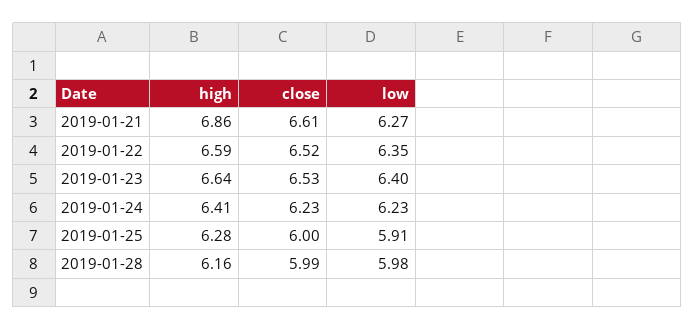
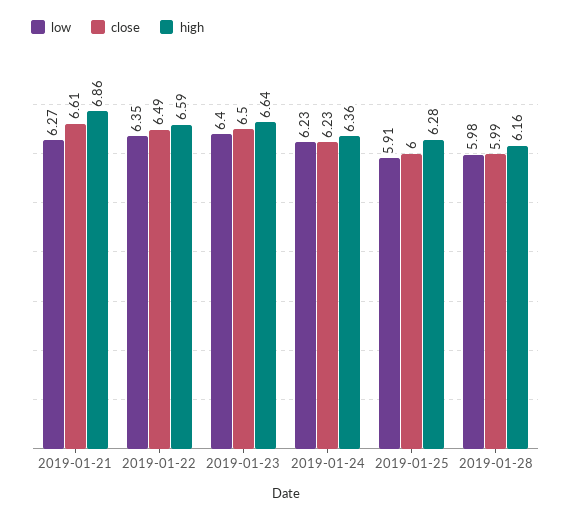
close, 2019-01-22: 6.52 -> 6.49
close, 2019-01-23: 6.53 -> 6.5
high, 2019-01-24: 6.41 -> 6.36

